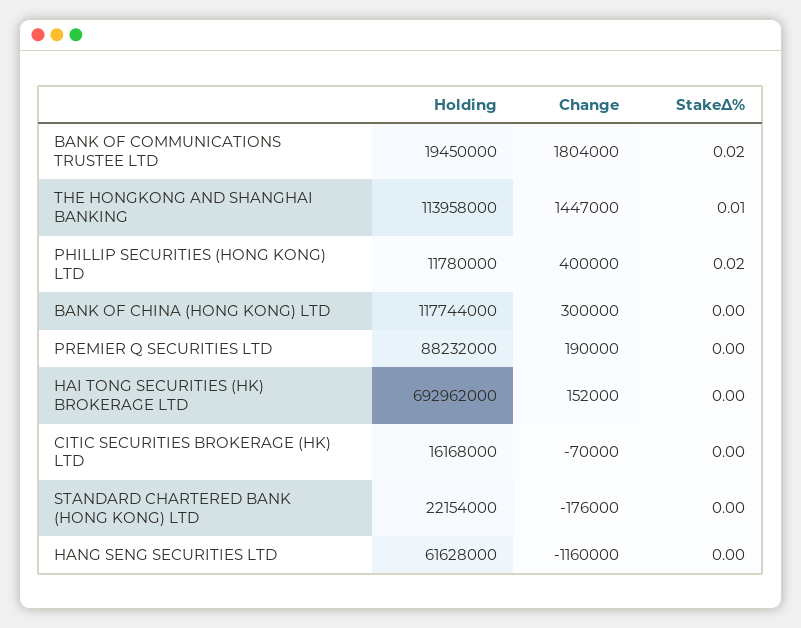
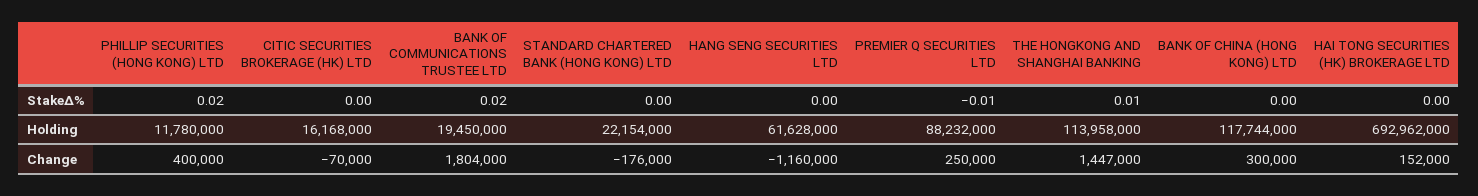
Change, PREMIER Q SECURITIES LTD: 190000 -> 250000
StakeΔ%, PREMIER Q SECURITIES LTD: 0 -> -0.01

